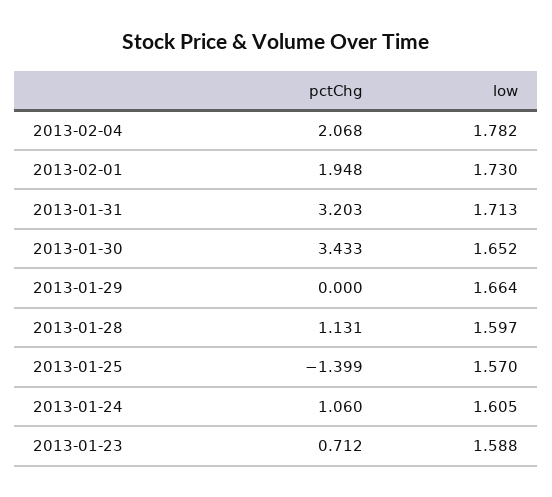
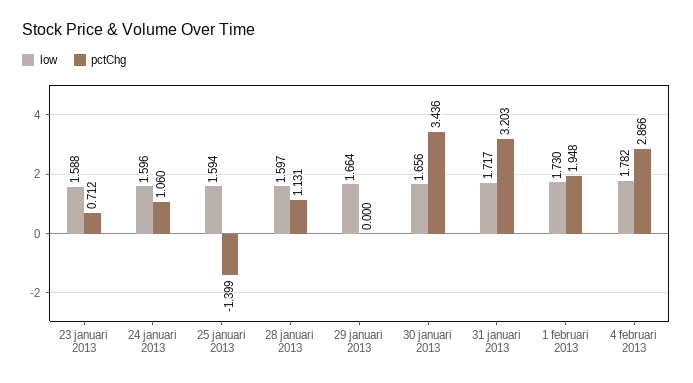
pctChg, 2013-02-04: 2.068 -> 2.866
low, 2013-01-31: 1.713 -> 1.717
pctChg, 2013-01-30: 3.433 -> 3.436
low, 2013-01-30: 1.652 -> 1.656
low, 2013-01-25: 1.57 -> 1.594
low, 2013-01-24: 1.605 -> 1.596

